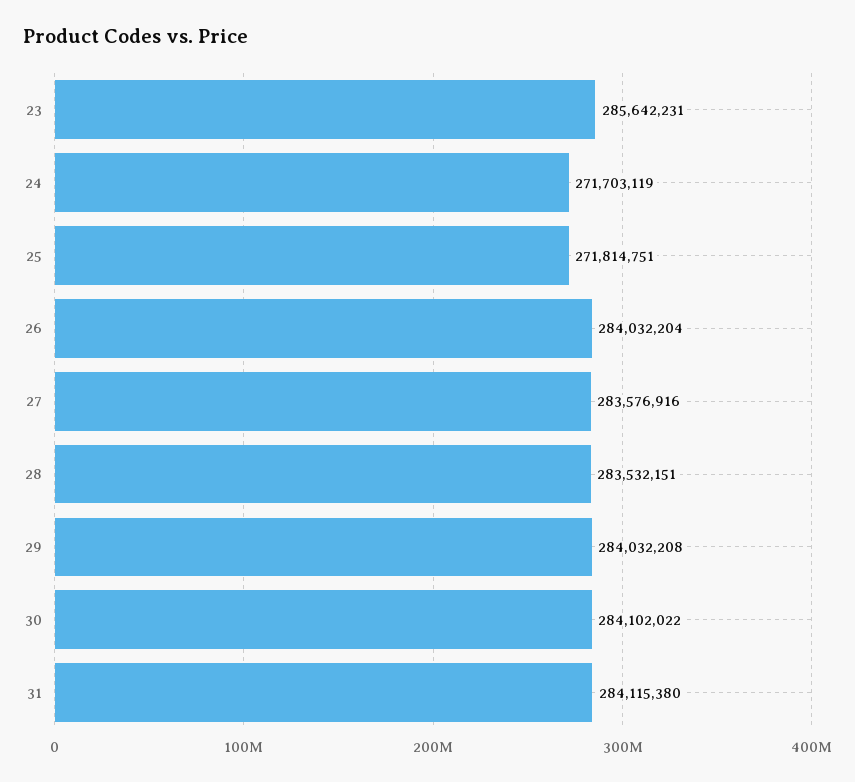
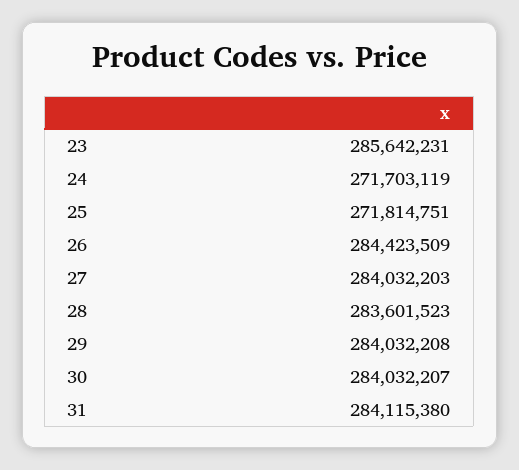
26: 284032204 -> 284423509
27: 283576916 -> 284032203
28: 283532151 -> 283601523
30: 284102022 -> 284032207

